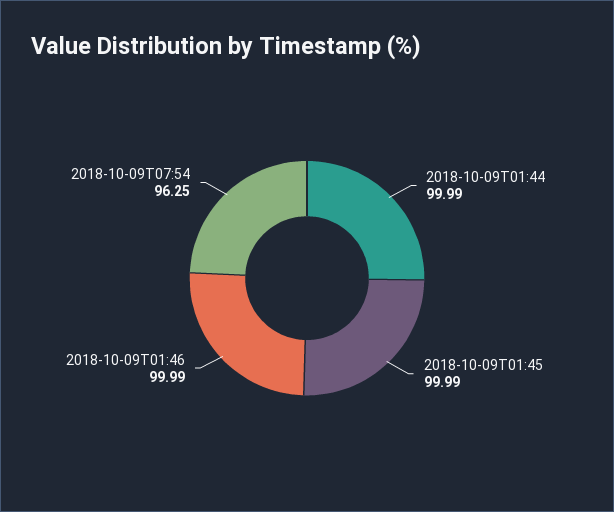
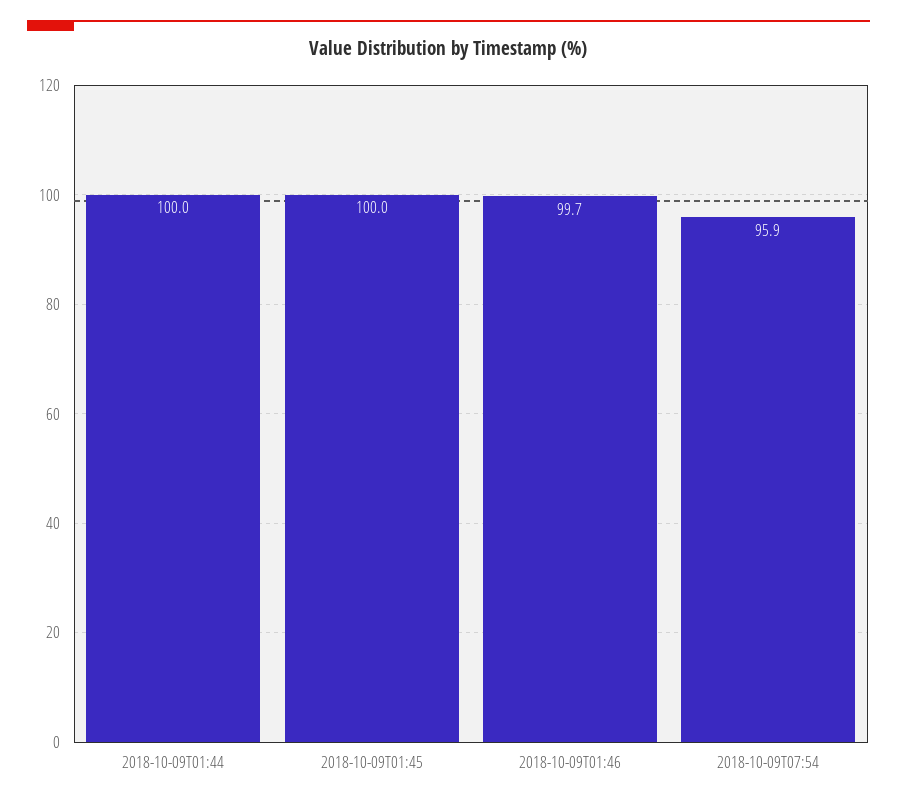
2018-10-09T01:46: 99.99 -> 99.7
2018-10-09T07:54: 96.25 -> 95.9

